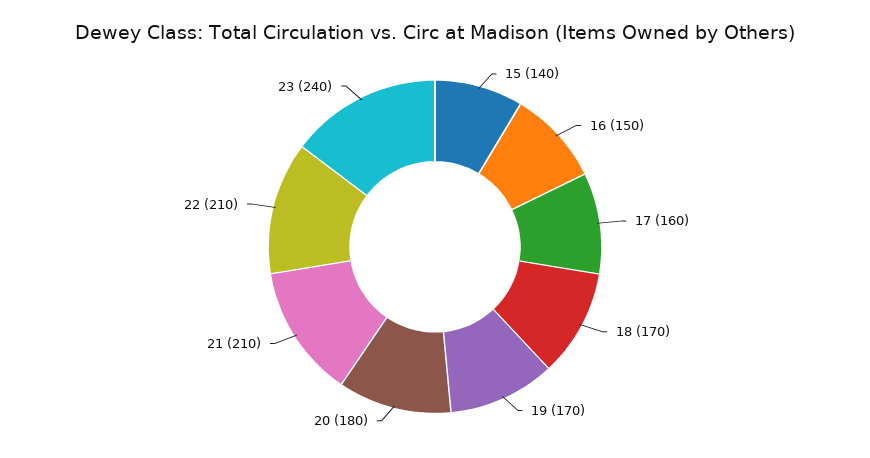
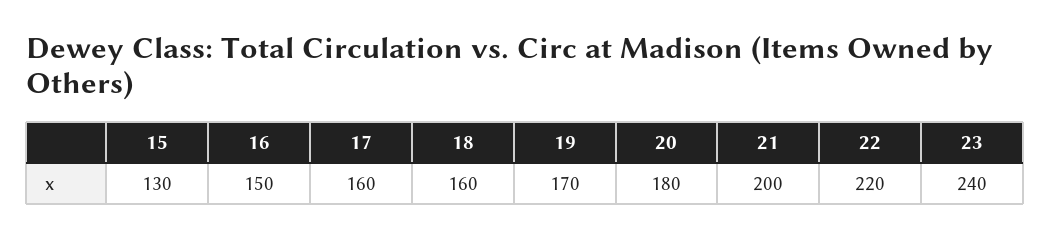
15: 140 -> 130
18: 170 -> 160
21: 210 -> 200
22: 210 -> 220

